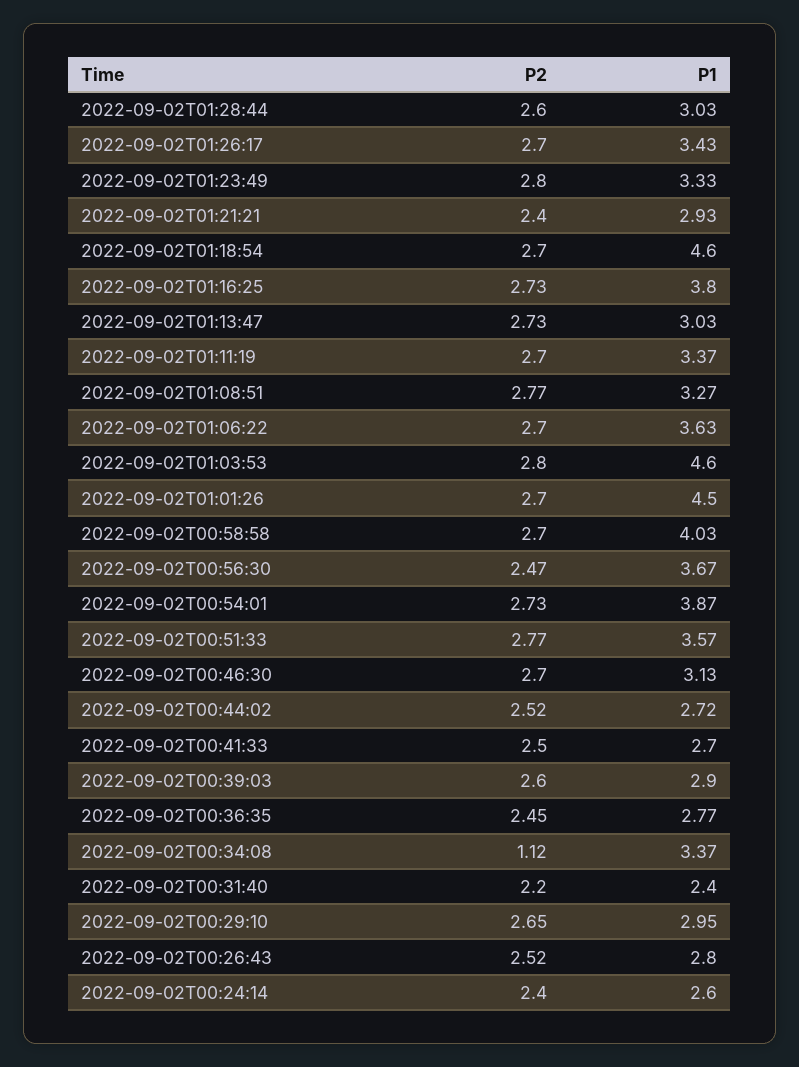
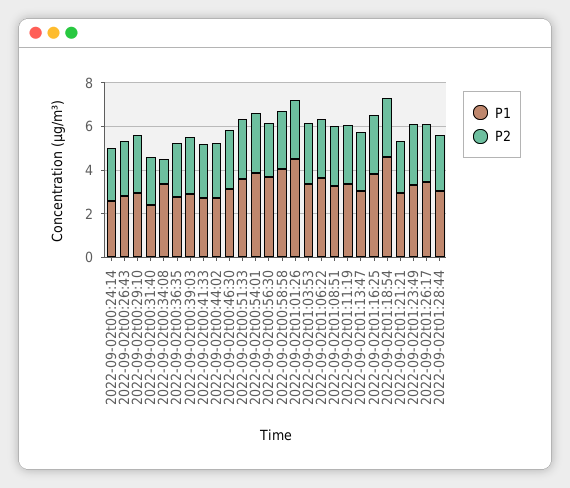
P1, 2022-09-02T01:03:53: 4.6 -> 3.5

